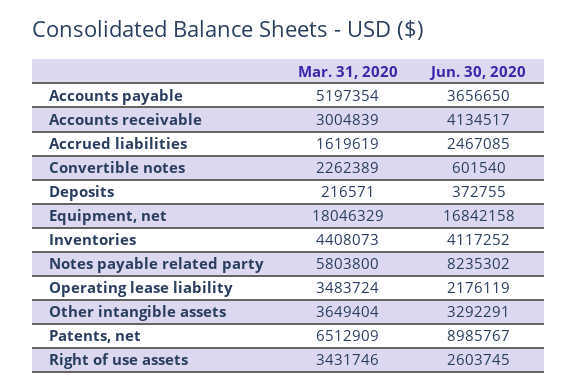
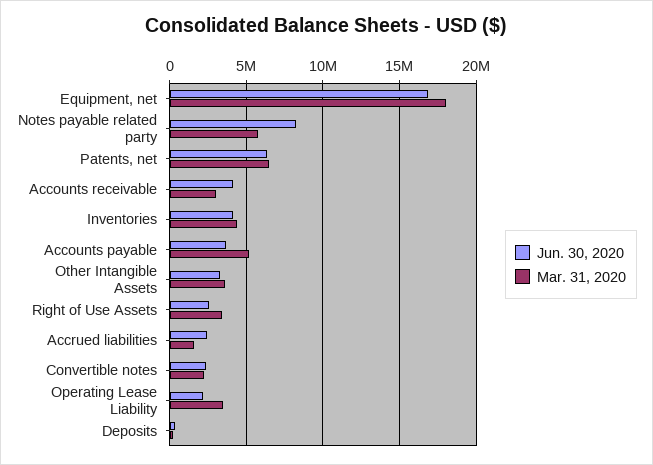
Jun. 30, 2020, Convertible notes: 601540 -> 2500000
Jun. 30, 2020, Patents, net: 8985767 -> 6500000

